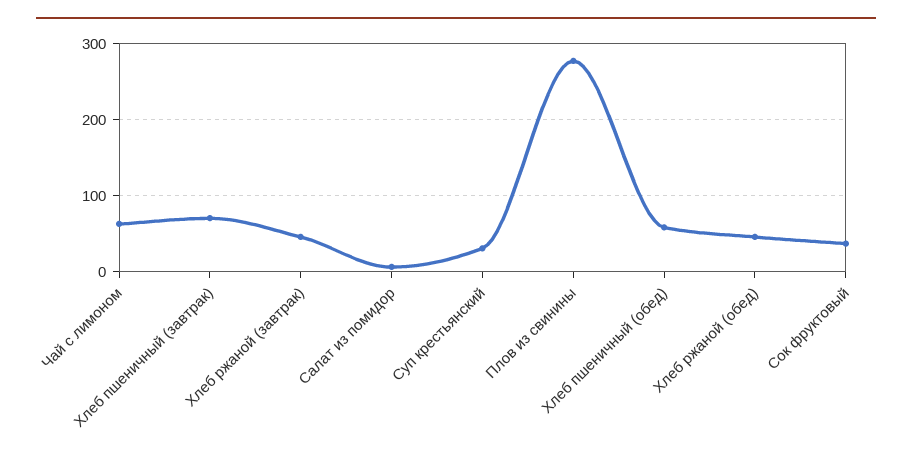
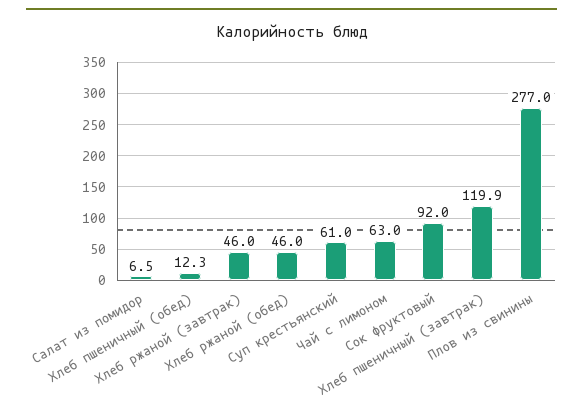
Хлеб пшеничный (завтрак): 70 -> 119.9
Суп крестьянский: 30 -> 61
Хлеб пшеничный (обед): 60 -> 12.3
Сок фруктовый: 40 -> 92

